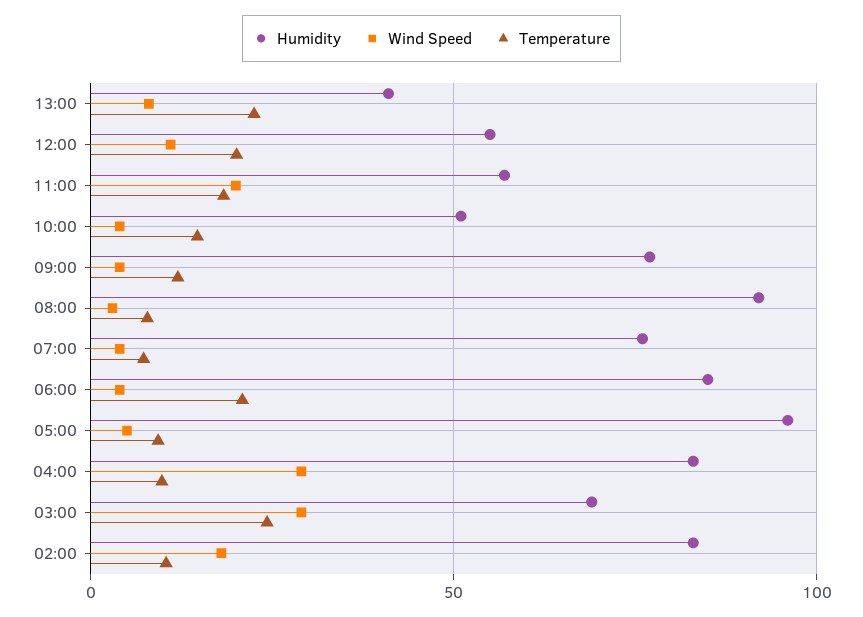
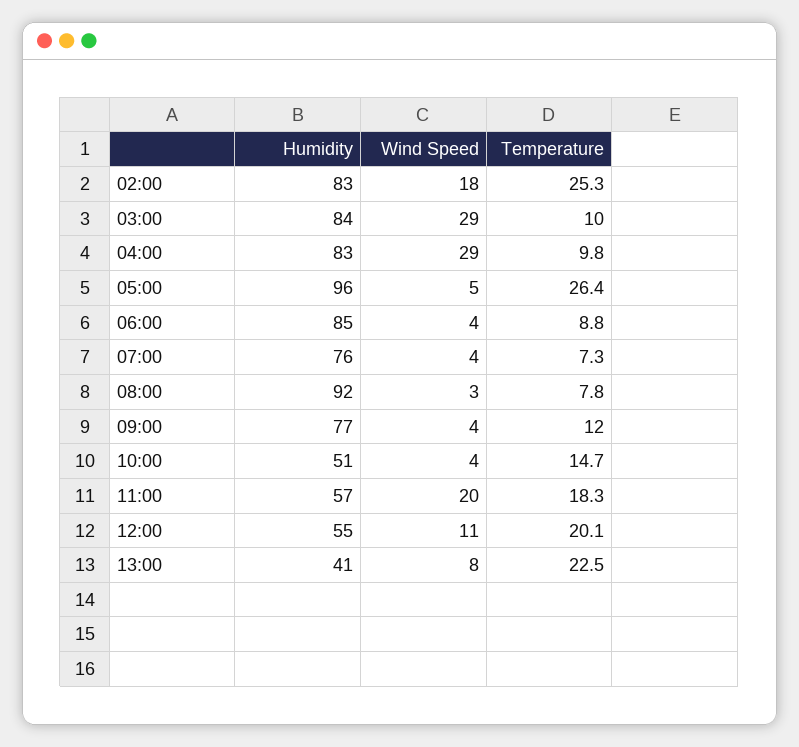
Temperature, 06:00: 20 -> 8.8
Temperature, 05:00: 10 -> 26.4
Humidity, 03:00: 70 -> 84
Temperature, 03:00: 25 -> 10
Temperature, 02:00: 10 -> 25.3

